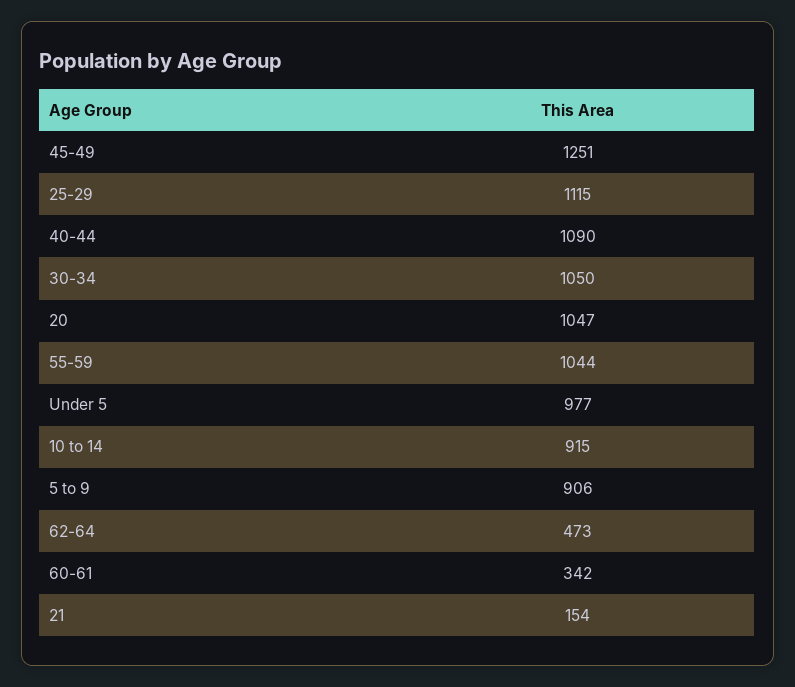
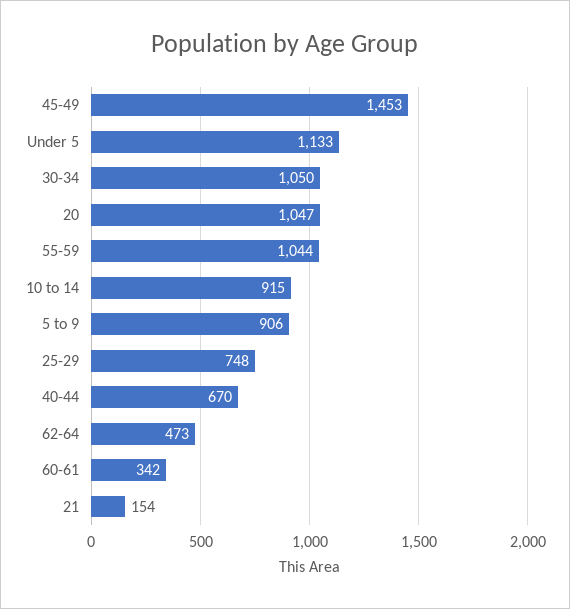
45-49: 1251 -> 1453
25-29: 1115 -> 748
40-44: 1090 -> 670
Under 5: 977 -> 1133

